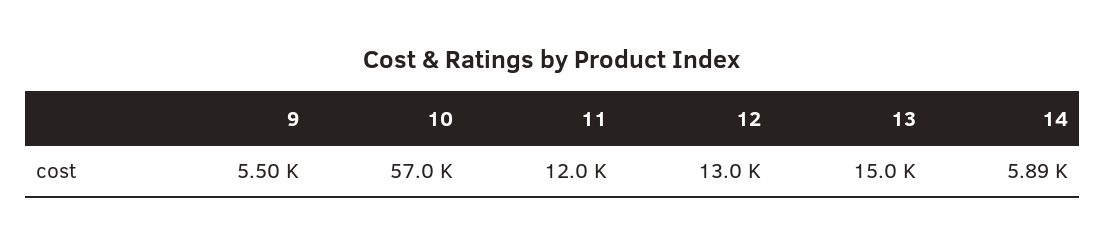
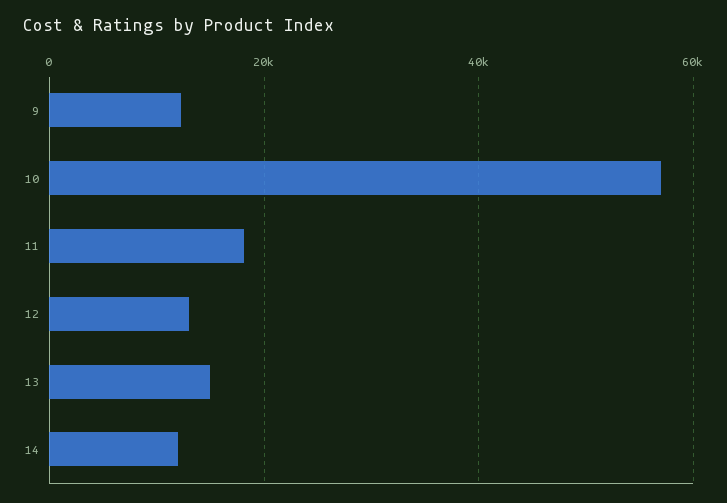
9: 5500 -> 12000
11: 12000 -> 18000
14: 5890 -> 12000

